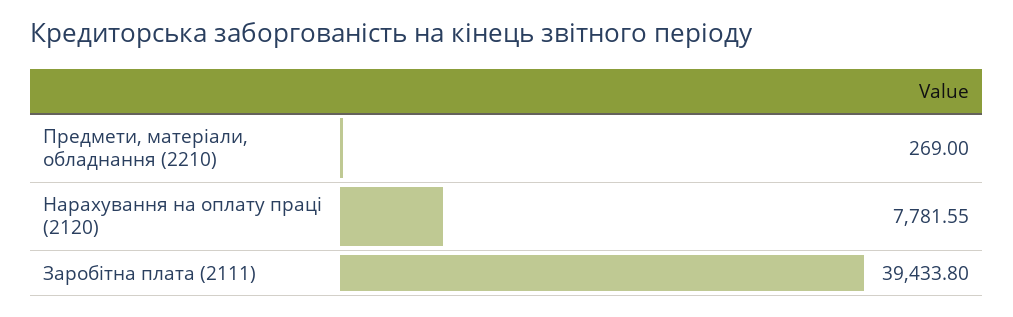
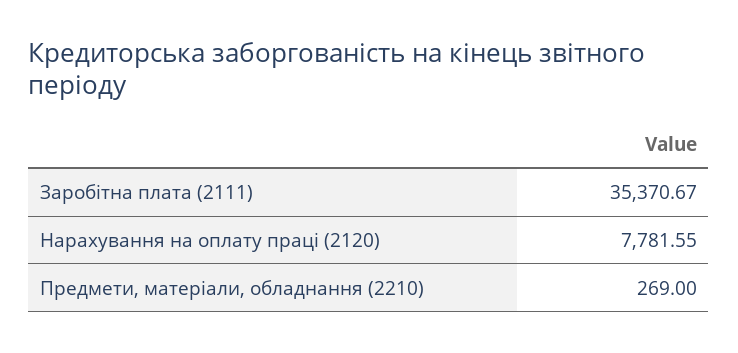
Заробітна плата (2111): 39433.8 -> 35370.67

